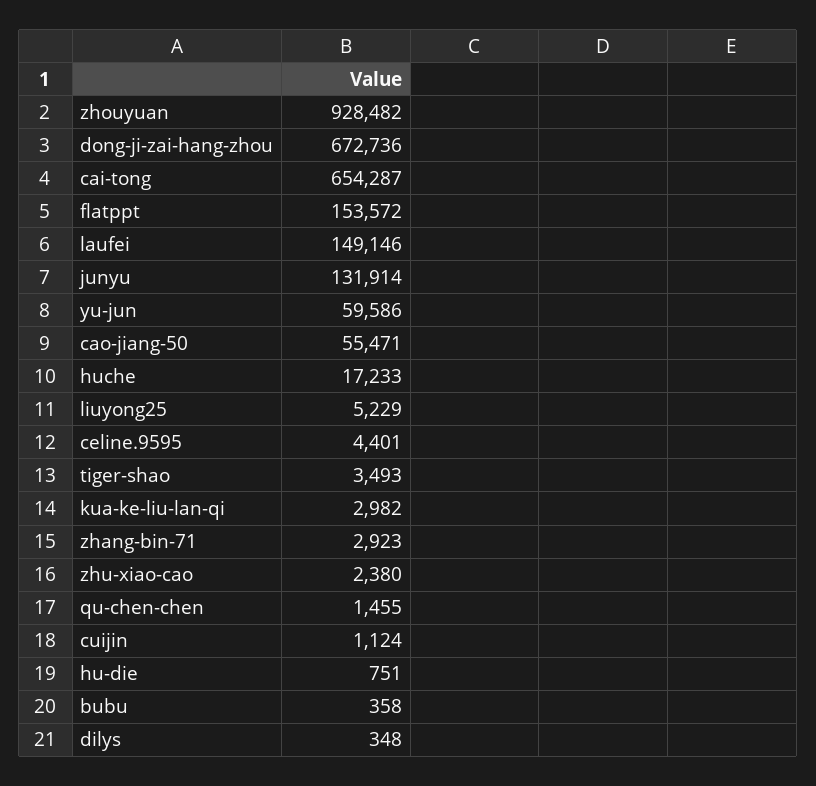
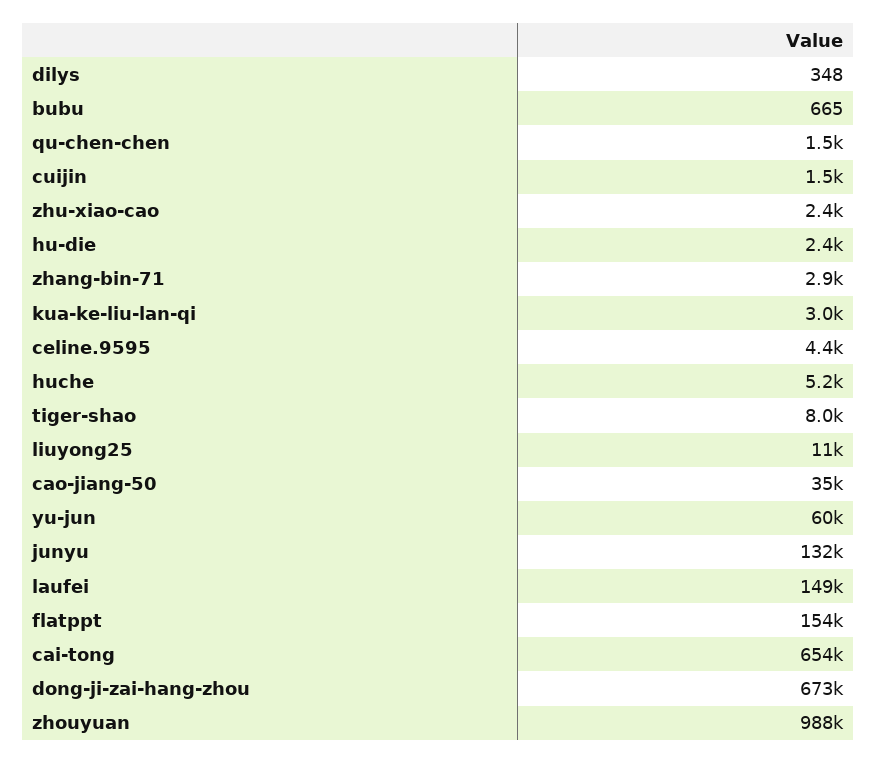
zhouyuan: 928482 -> 988000
cao-jiang-50: 55471 -> 35000
huche: 17233 -> 5200
liuyong25: 5229 -> 11000
tiger-shao: 3493 -> 8000
cuijin: 1124 -> 1500
hu-die: 751 -> 2400
bubu: 358 -> 665

